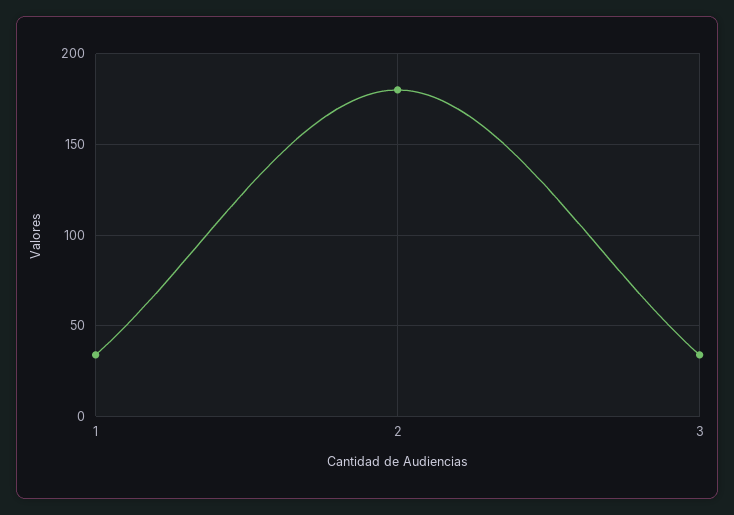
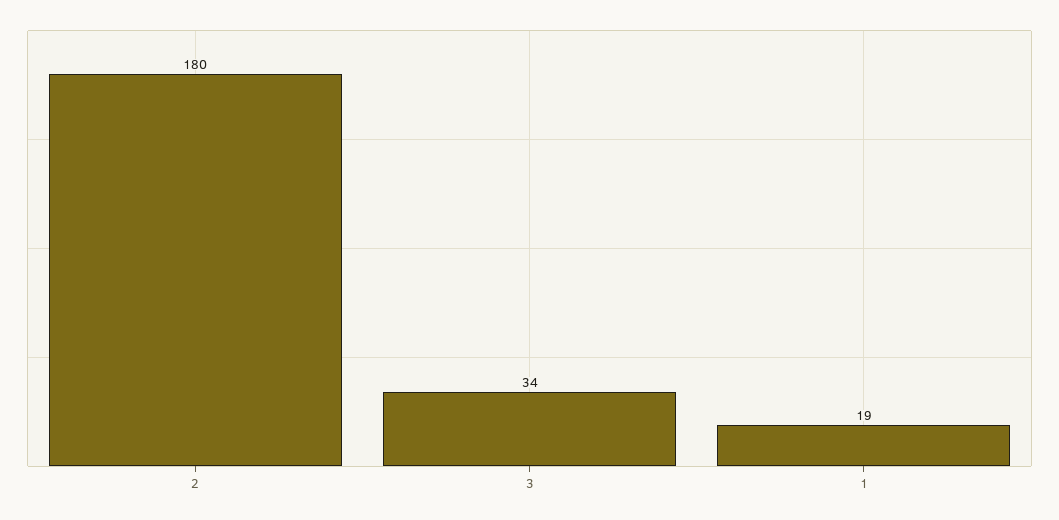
1: 35 -> 19

